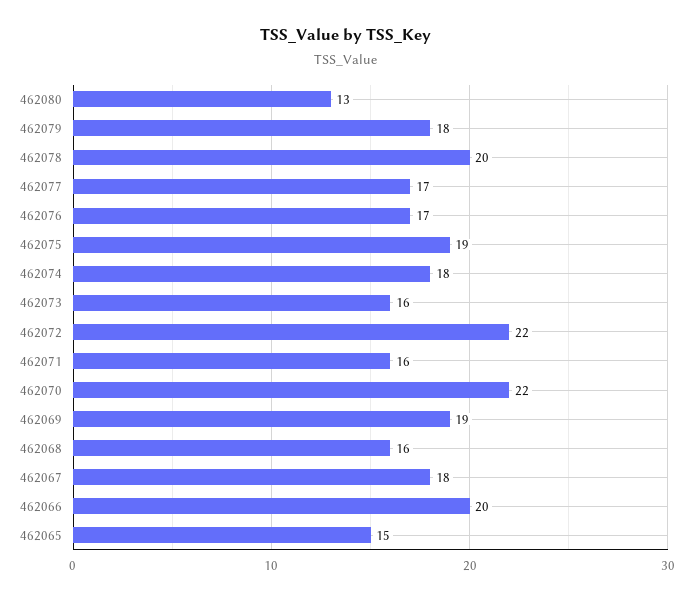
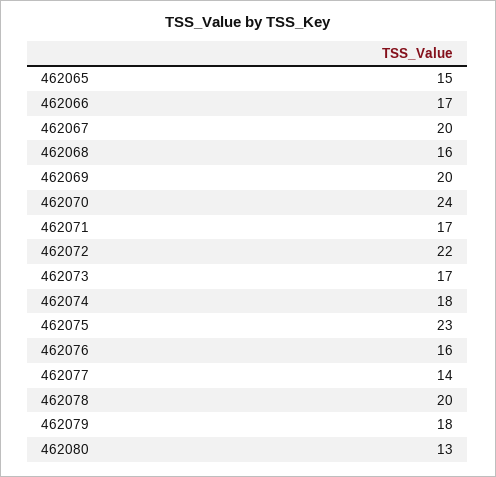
462077: 17 -> 14
462076: 17 -> 16
462075: 19 -> 23
462073: 16 -> 17
462071: 16 -> 17
462070: 22 -> 24
462069: 19 -> 20
462067: 18 -> 20
462066: 20 -> 17

